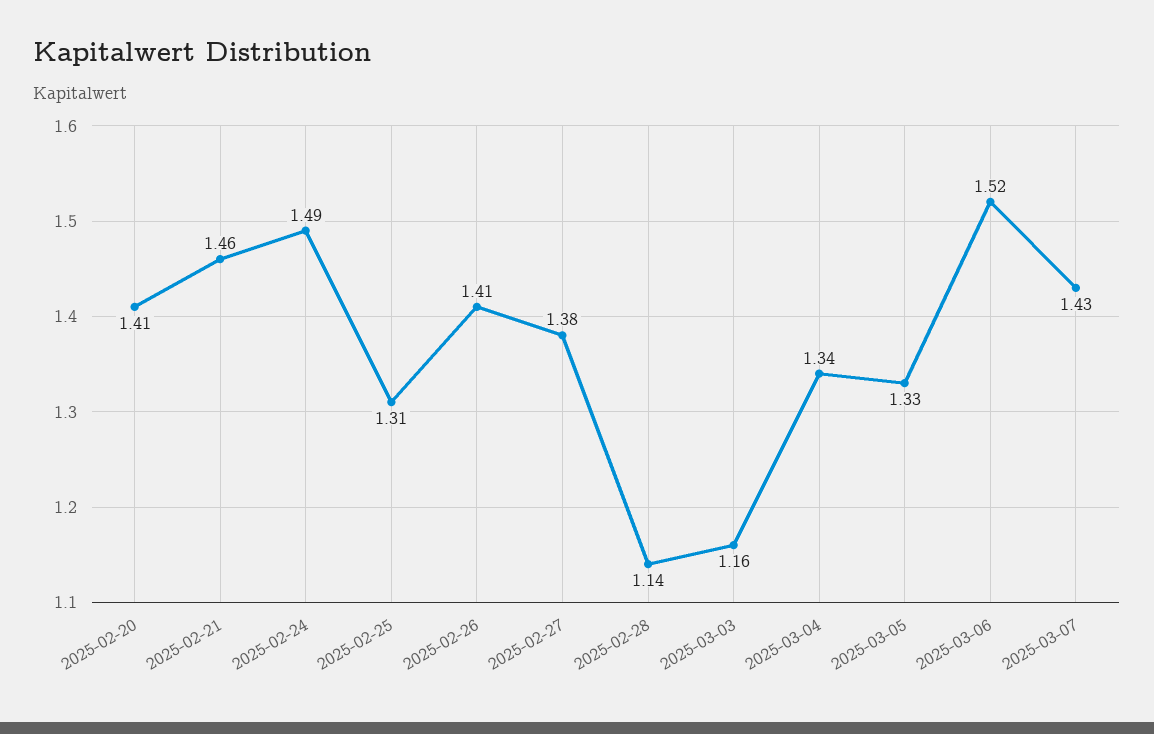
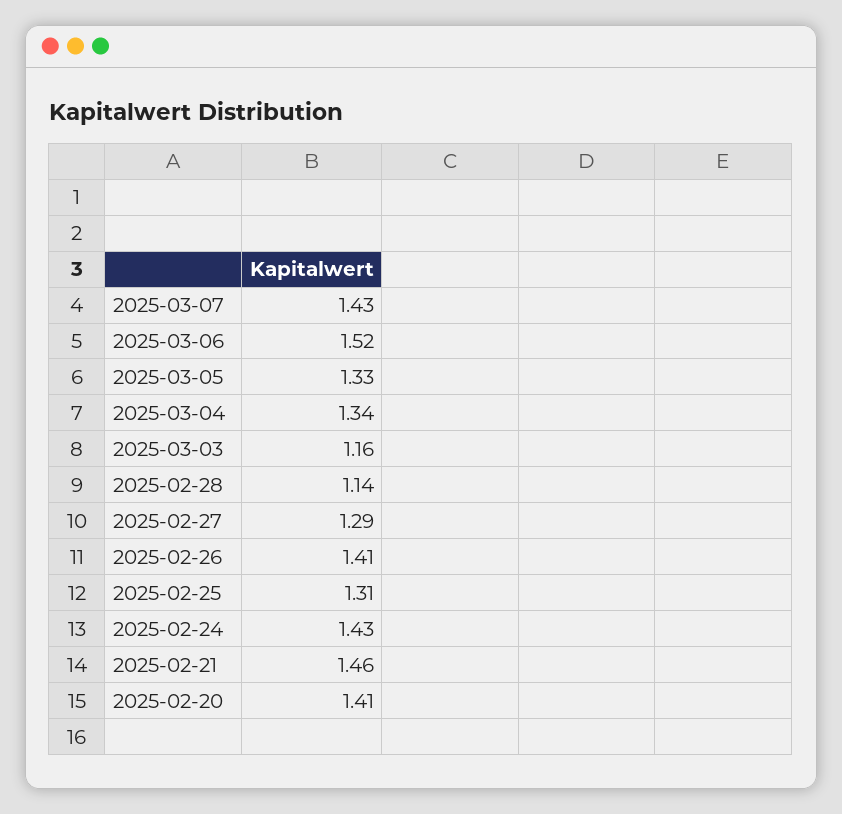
2025-02-24: 1.49 -> 1.43
2025-02-27: 1.38 -> 1.29

